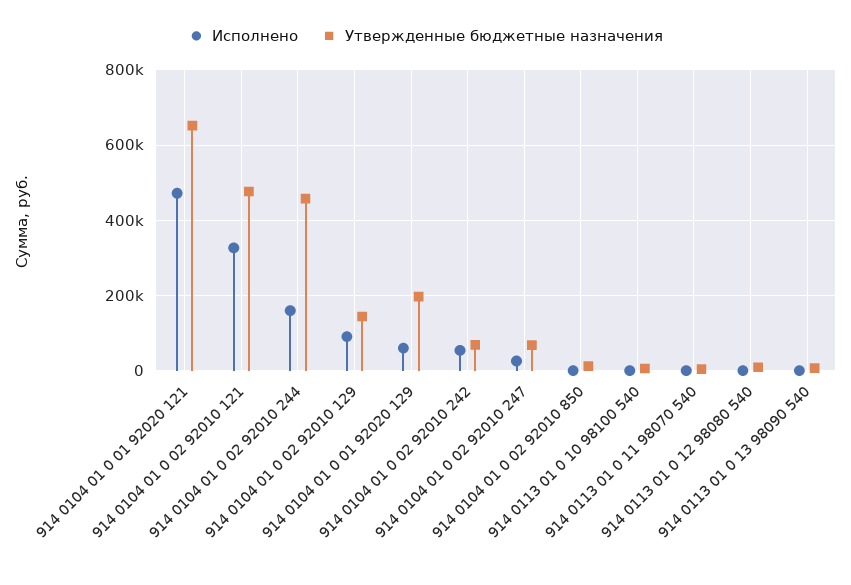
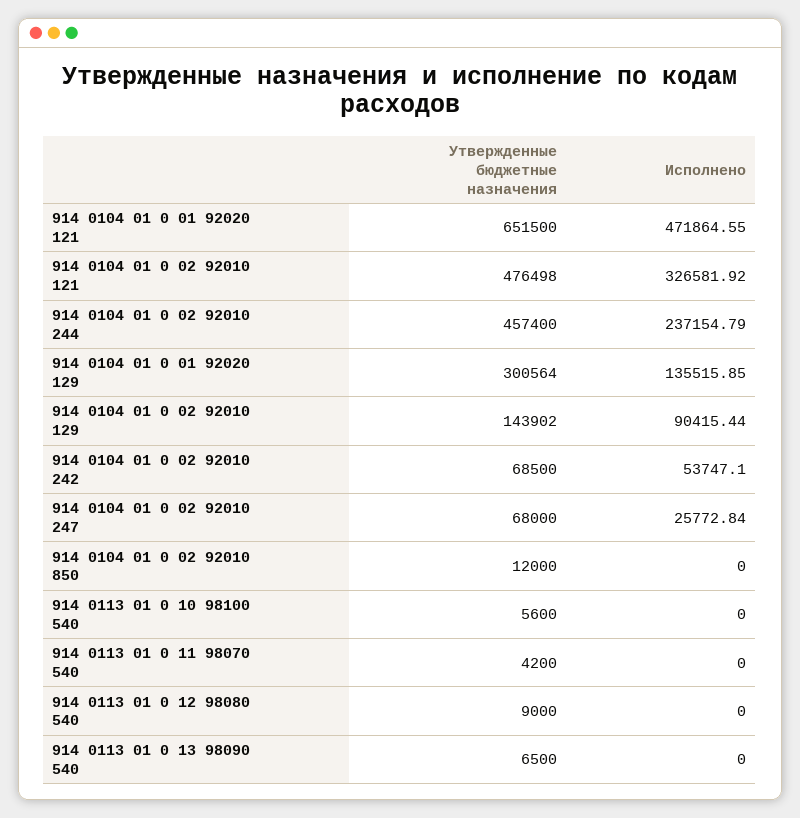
Исполнено, 914 0104 01 0 02 92010 244: 160000 -> 237154.79
Исполнено, 914 0104 01 0 01 92020 129: 60000 -> 135515.85
Утвержденные бюджетные назначения, 914 0104 01 0 01 92020 129: 200000 -> 300564

